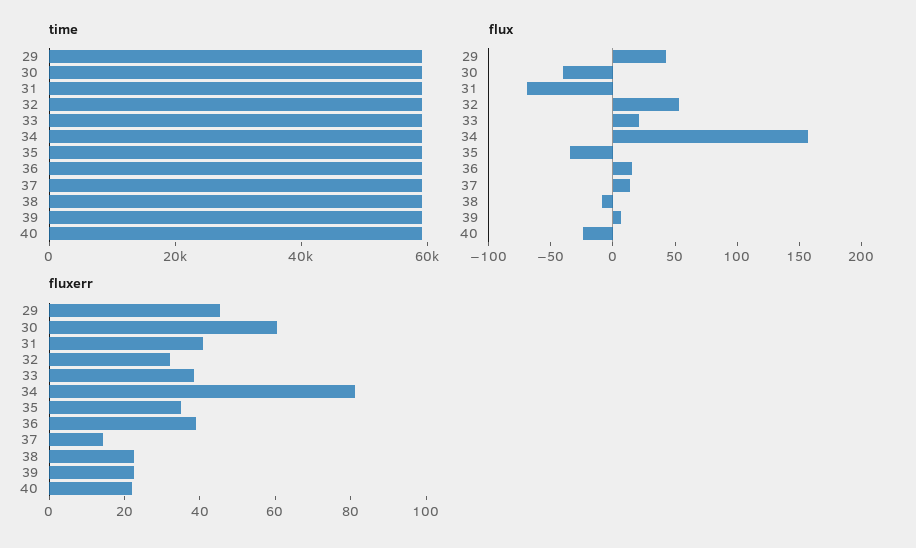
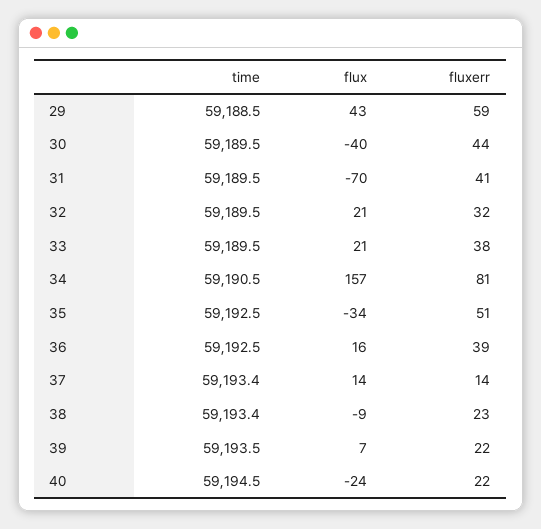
flux, 32: 50 -> 21
fluxerr, 29: 45 -> 59
fluxerr, 30: 60 -> 44
fluxerr, 35: 35 -> 51

